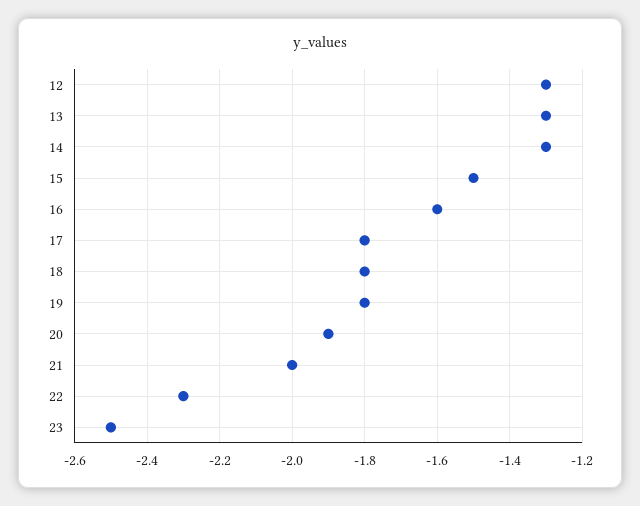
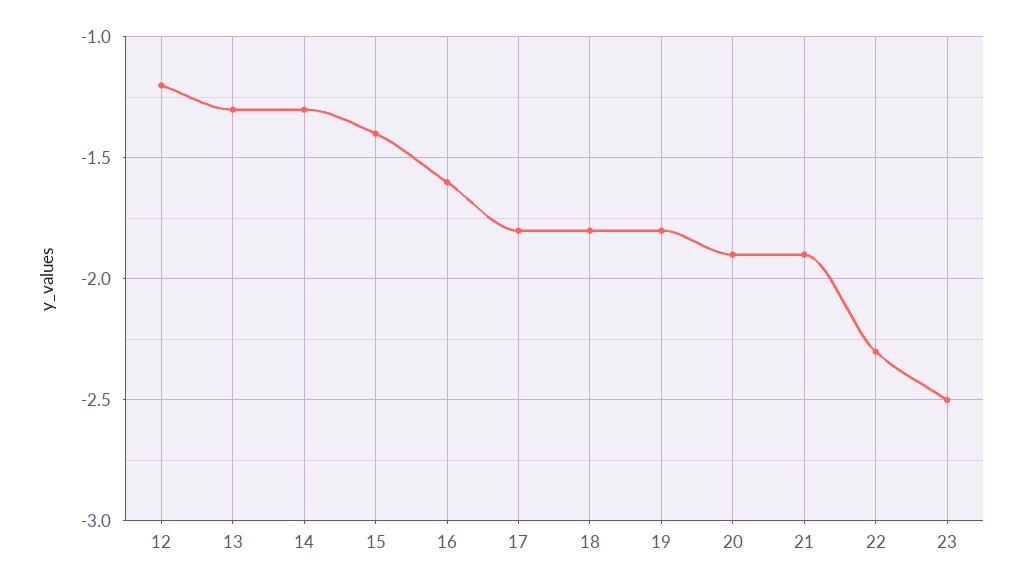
12: -1.3 -> -1.2
15: -1.5 -> -1.4
21: -2 -> -1.9

